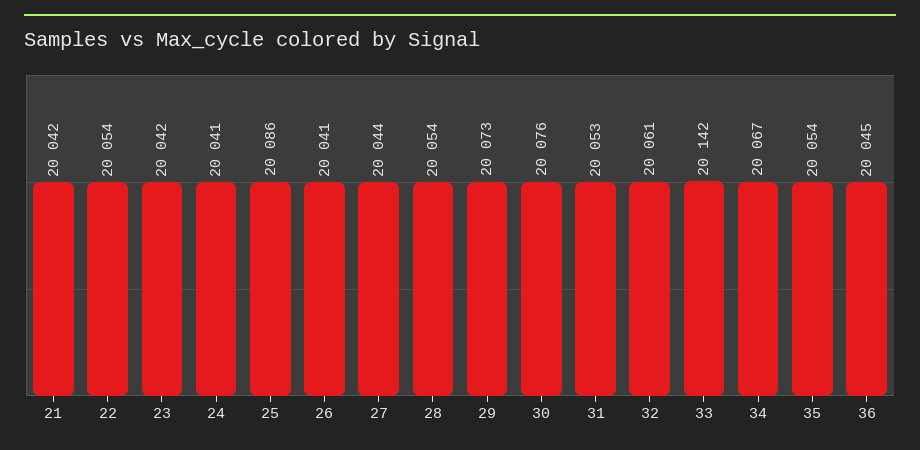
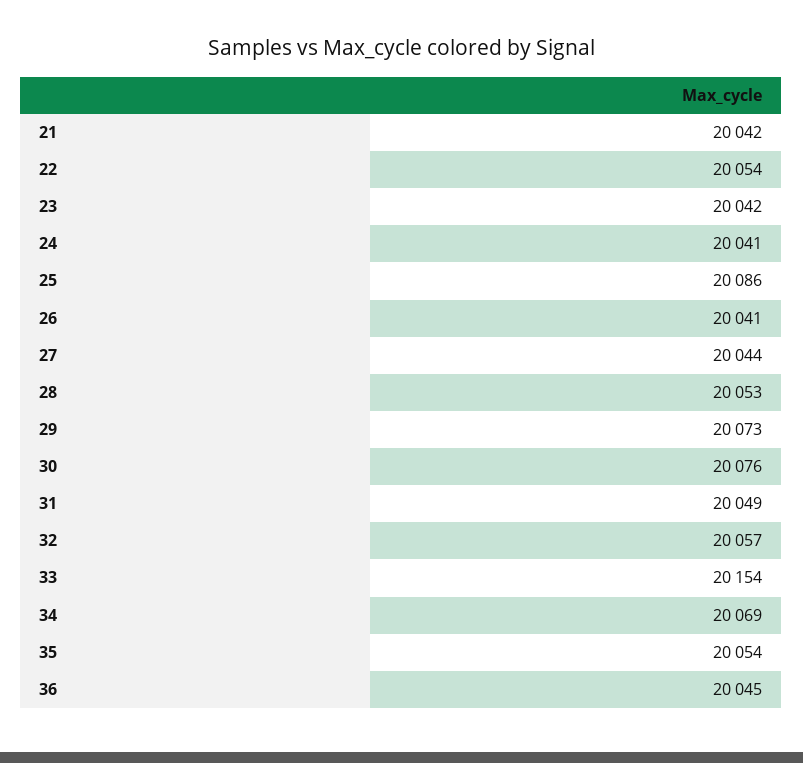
28: 20054 -> 20053
31: 20053 -> 20049
32: 20061 -> 20057
33: 20142 -> 20154
34: 20067 -> 20069

